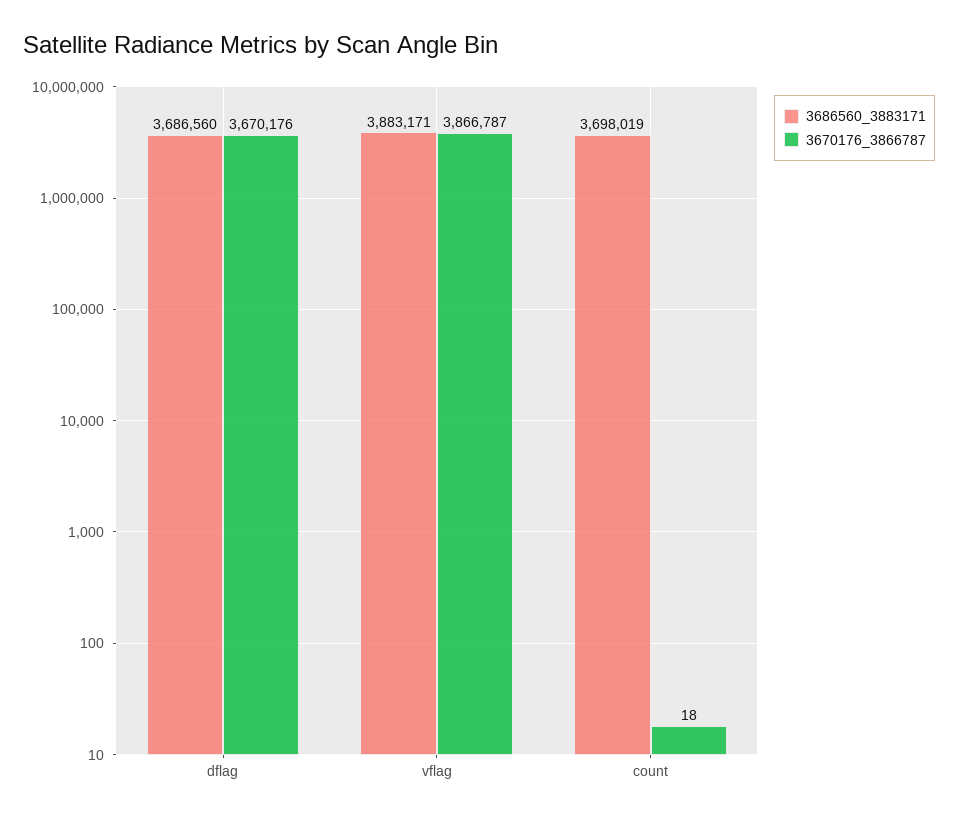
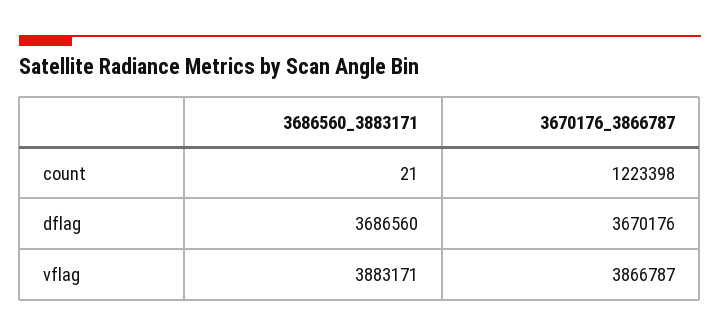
3686560_3883171, count: 3698019 -> 21
3670176_3866787, count: 18 -> 1223398

